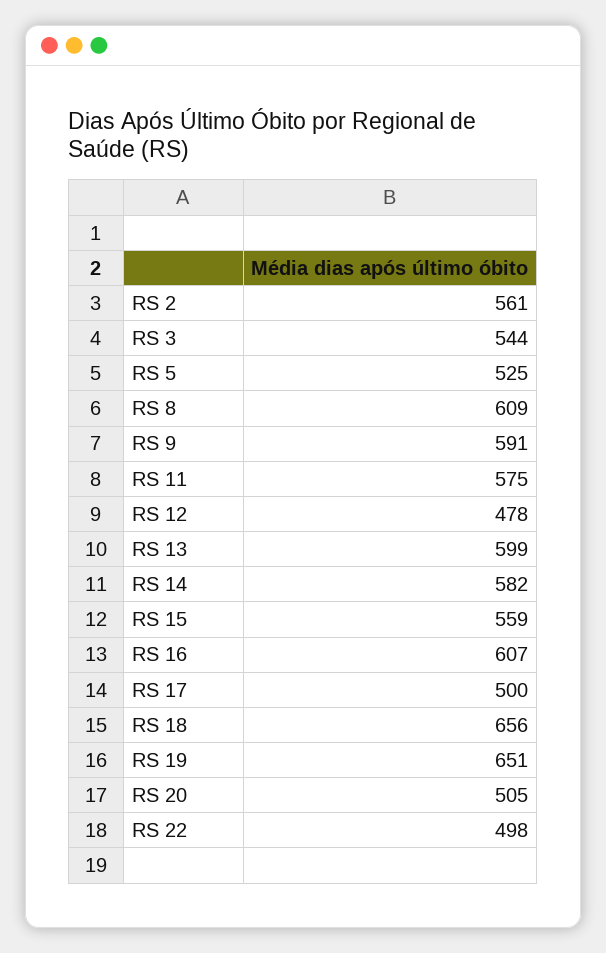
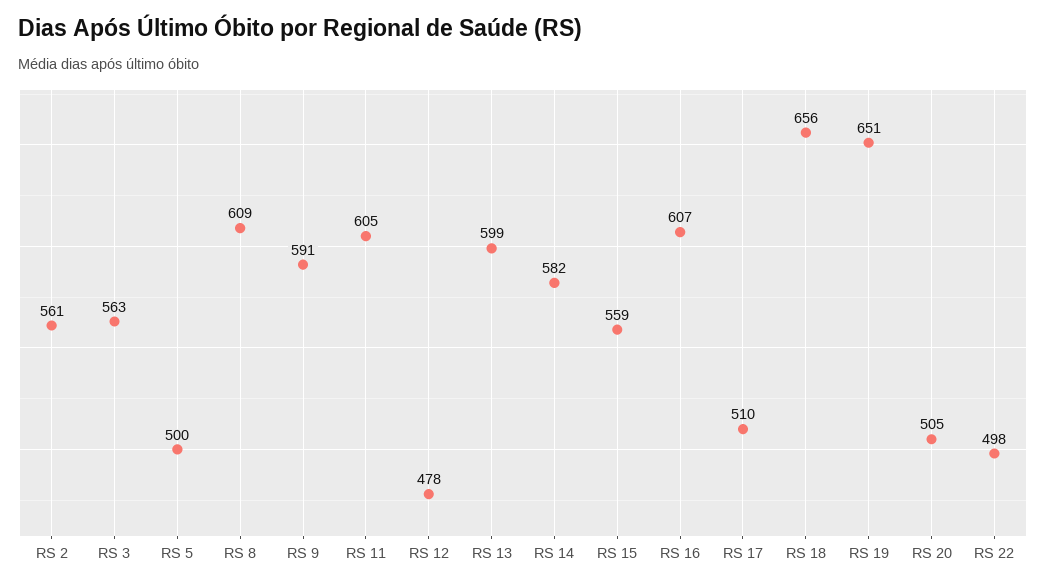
RS 3: 544 -> 563
RS 5: 525 -> 500
RS 11: 575 -> 605
RS 17: 500 -> 510

